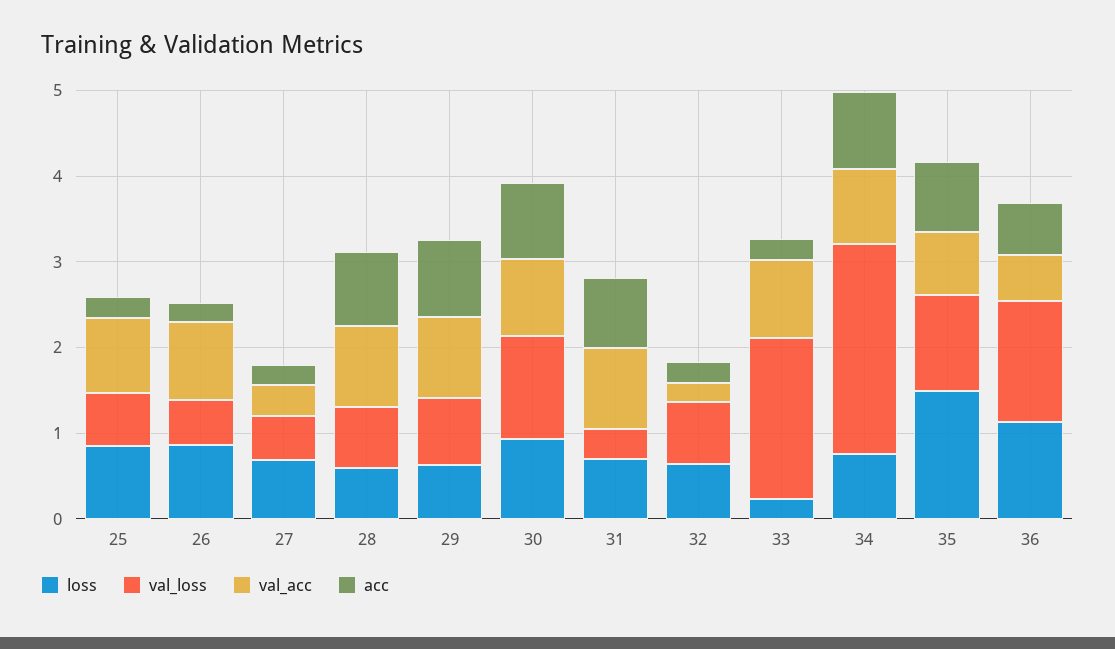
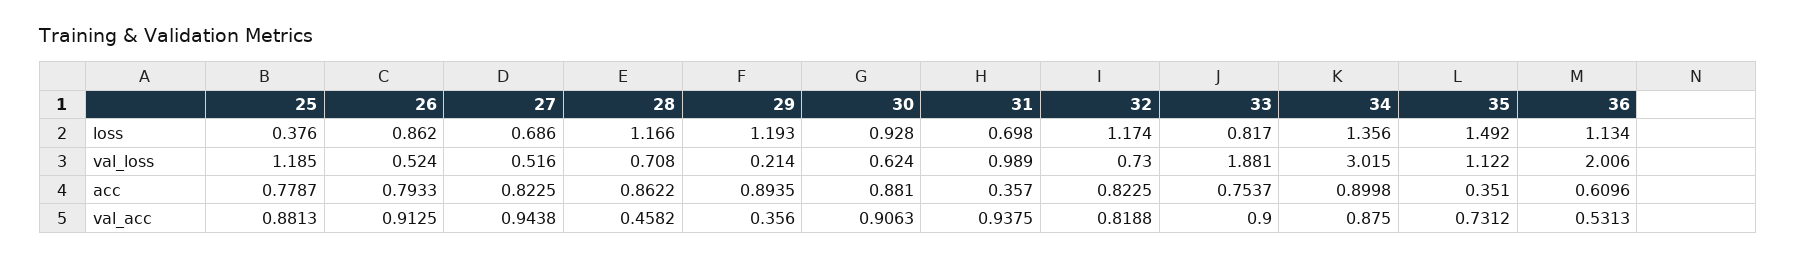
loss, 25: 0.8 -> 0.376
val_loss, 25: 0.6 -> 1.185
acc, 25: 0.2 -> 0.7787
acc, 26: 0.2 -> 0.7933
val_acc, 27: 0.4 -> 0.9438
acc, 27: 0.2 -> 0.8225
loss, 28: 0.6 -> 1.166
val_acc, 28: 1 -> 0.4582
loss, 29: 0.6 -> 1.193
val_loss, 29: 0.8 -> 0.214
val_acc, 29: 1 -> 0.356
val_loss, 30: 1.2 -> 0.624
val_loss, 31: 0.4 -> 0.989
acc, 31: 0.8 -> 0.357
loss, 32: 0.6 -> 1.174
val_acc, 32: 0.2 -> 0.8188
acc, 32: 0.2 -> 0.8225
loss, 33: 0.2 -> 0.817
acc, 33: 0.2 -> 0.7537
loss, 34: 0.8 -> 1.356
val_loss, 34: 2.4 -> 3.015
acc, 35: 0.8 -> 0.351
val_loss, 36: 1.4 -> 2.006

